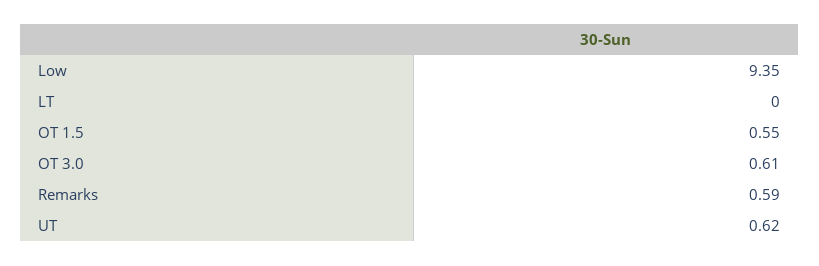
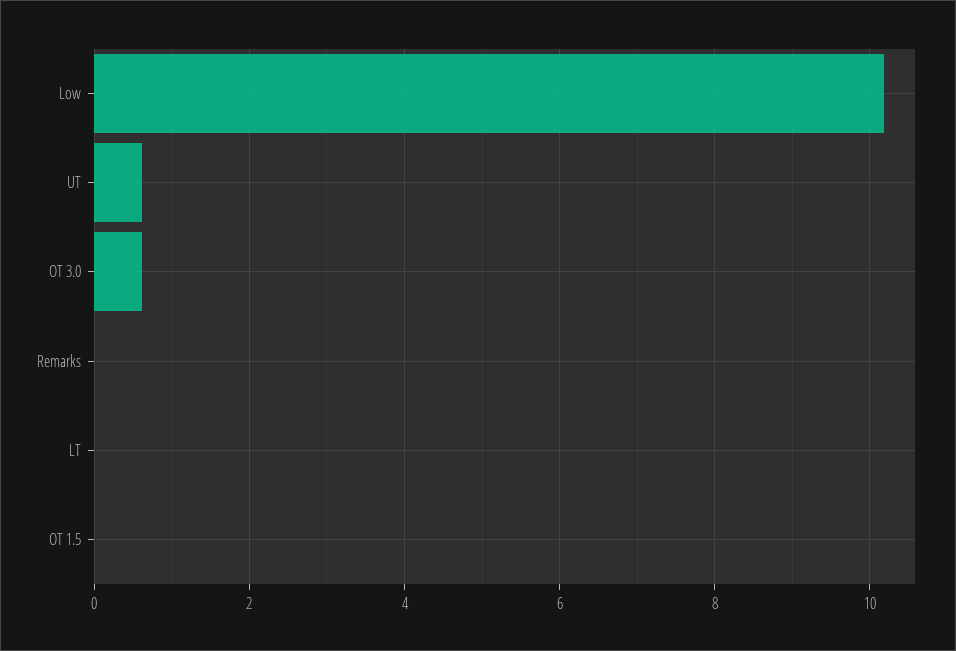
Low: 9.35 -> 10.2
OT 1.5: 0.55 -> 0
Remarks: 0.59 -> 0

